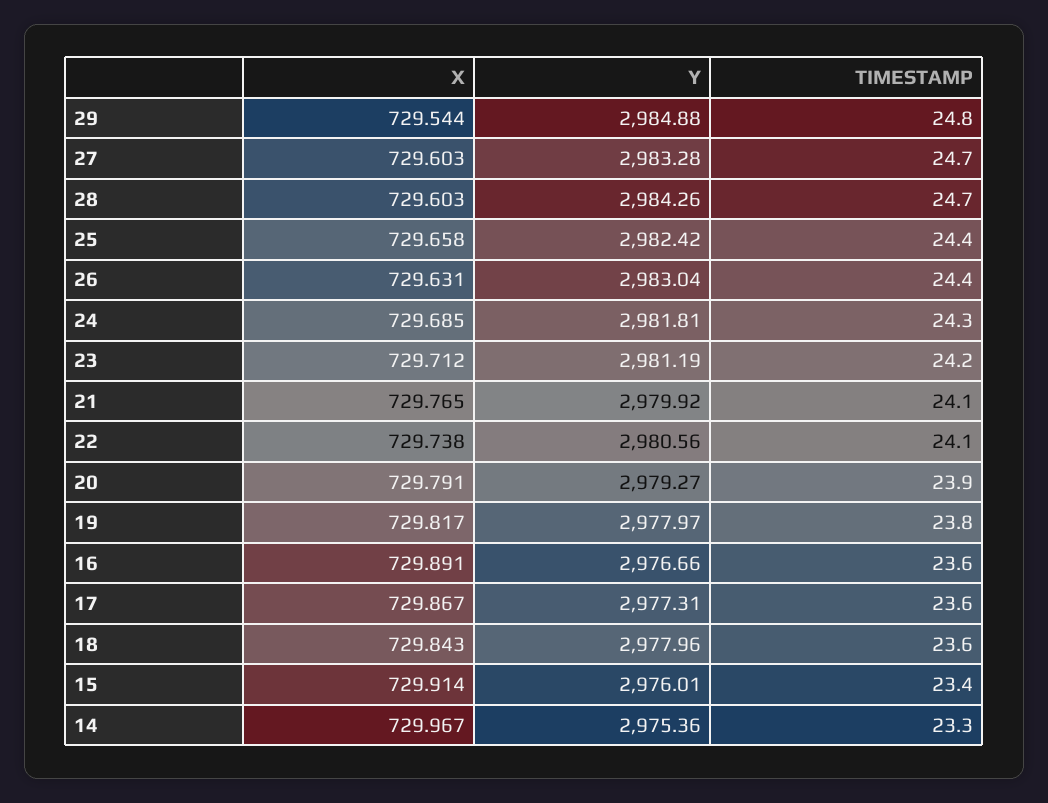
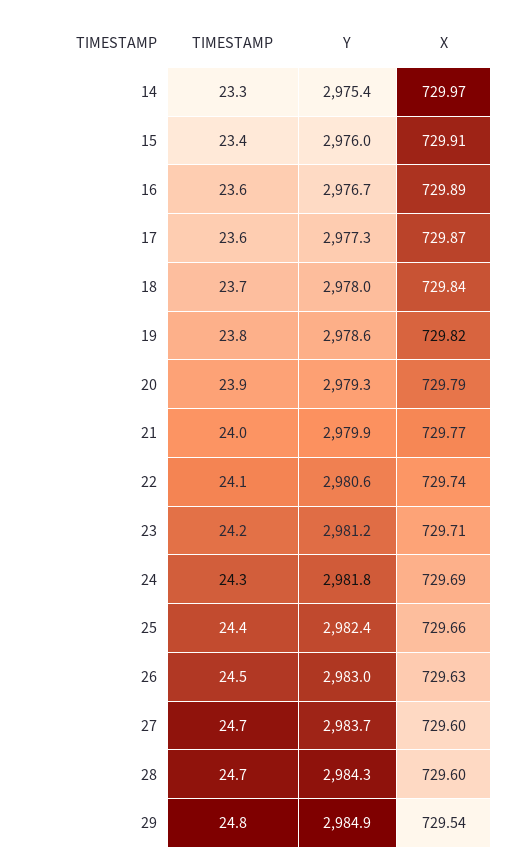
Y, 27: 2983.28 -> 2983.7
TIMESTAMP, 26: 24.4 -> 24.5
TIMESTAMP, 21: 24.1 -> 24
Y, 19: 2977.97 -> 2978.6
TIMESTAMP, 18: 23.6 -> 23.7

